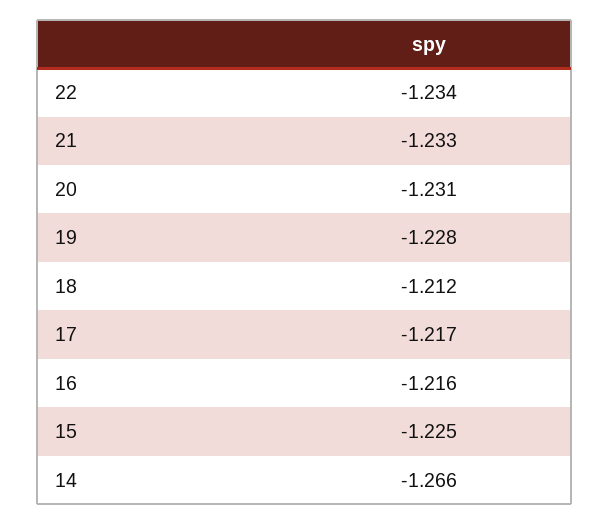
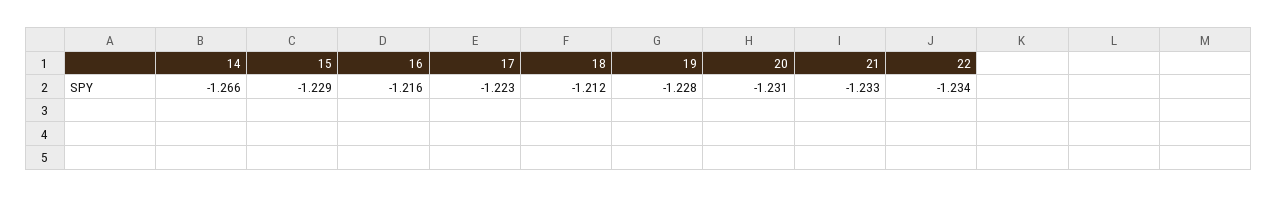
17: -1.217 -> -1.223
15: -1.225 -> -1.229

